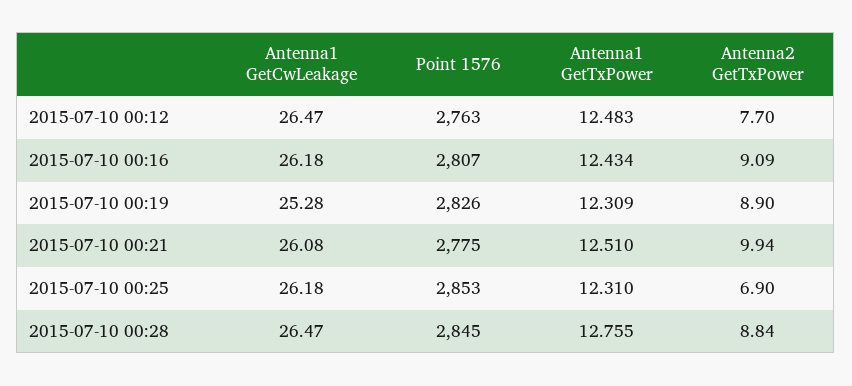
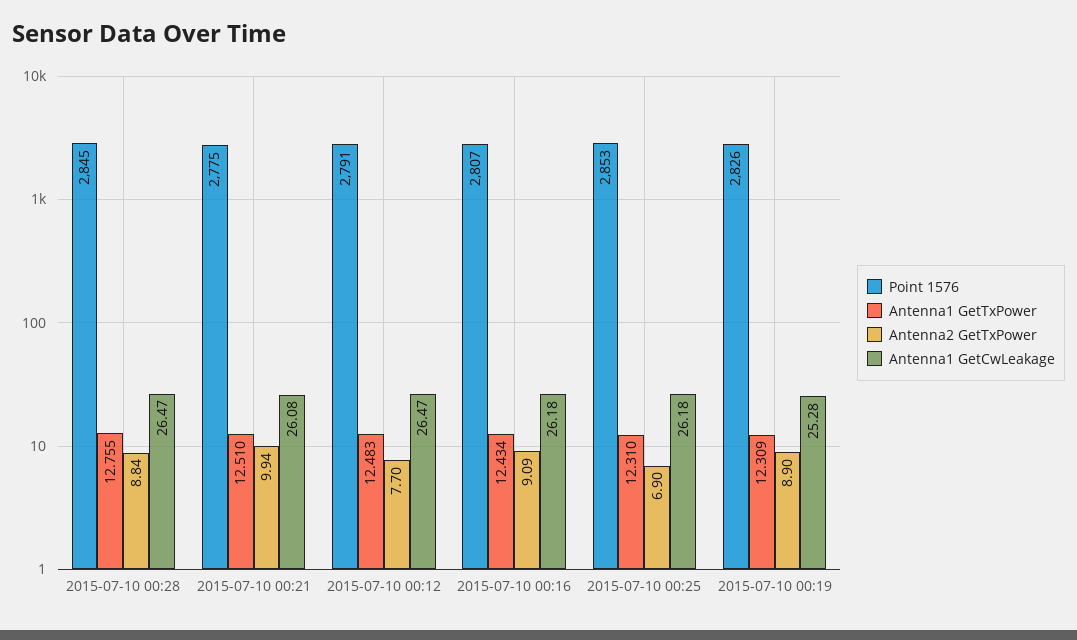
Point 1576, 2015-07-10 00:12: 2763 -> 2791

